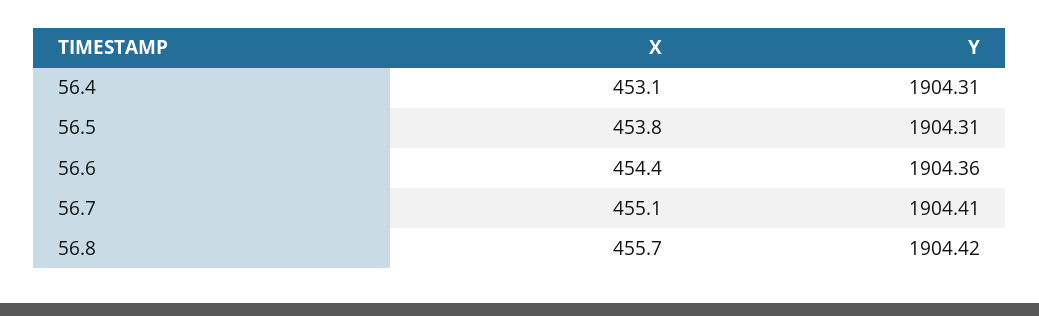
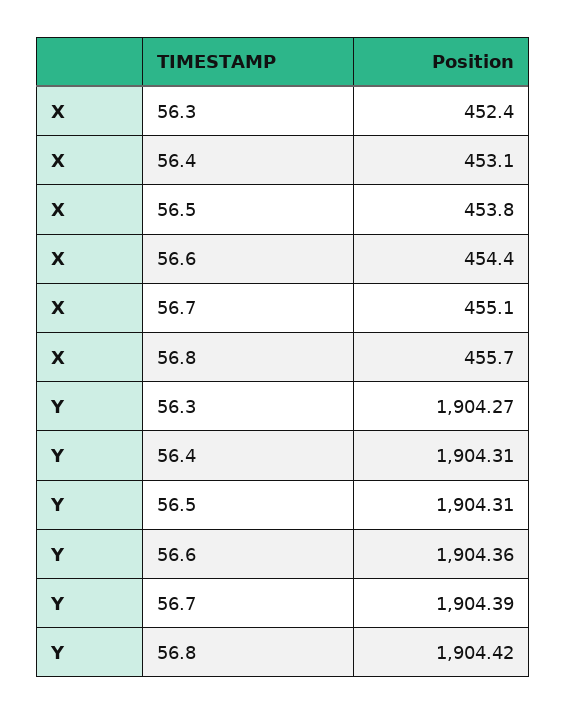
Y, 56.7: 1904.41 -> 1904.39
X, 56.3: none -> 452.4
Y, 56.3: none -> 1904.27

